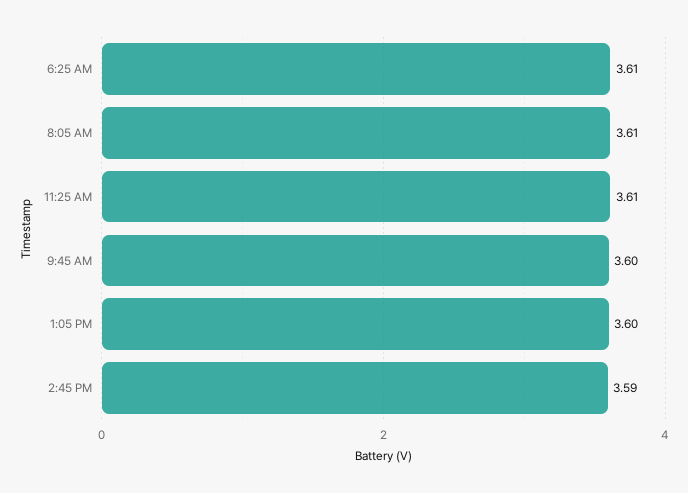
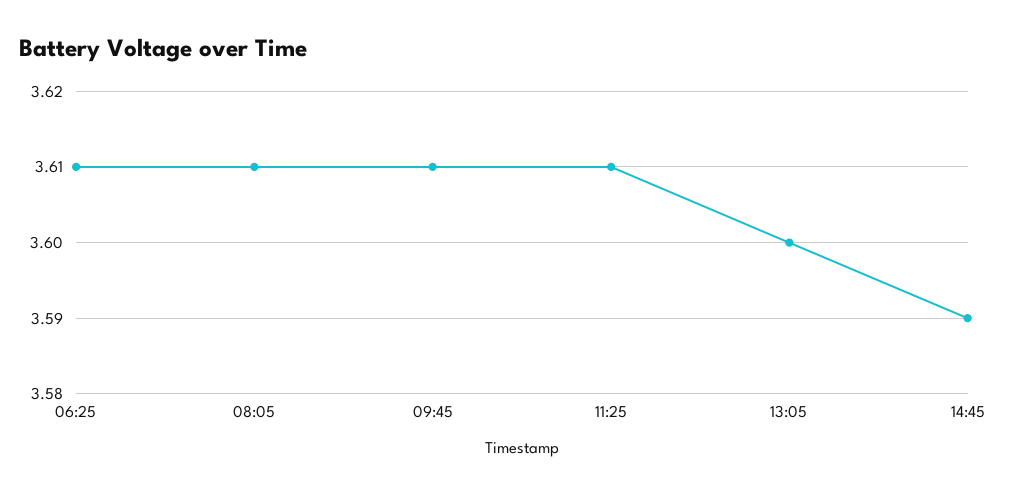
9:45 AM: 3.6 -> 3.61

